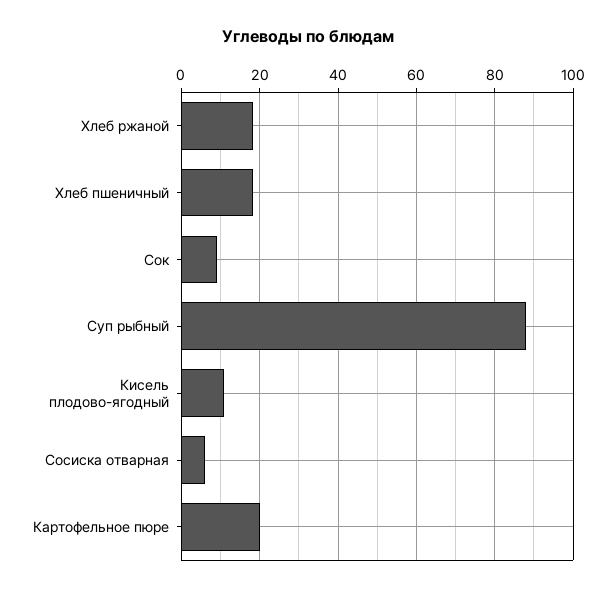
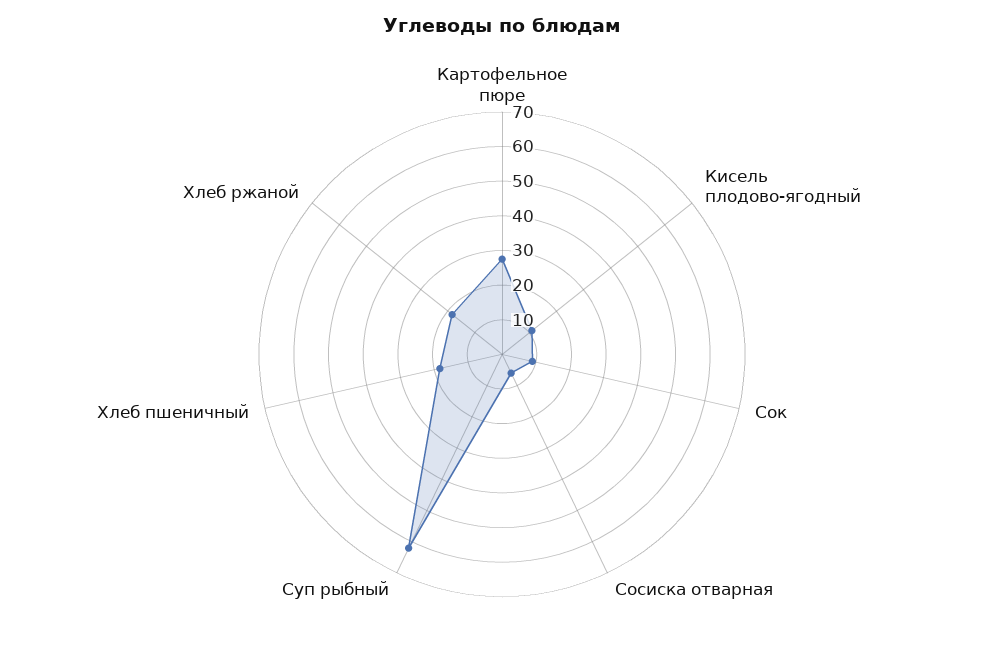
Суп рыбный: 88 -> 62.5
Картофельное пюре: 20 -> 27.5

